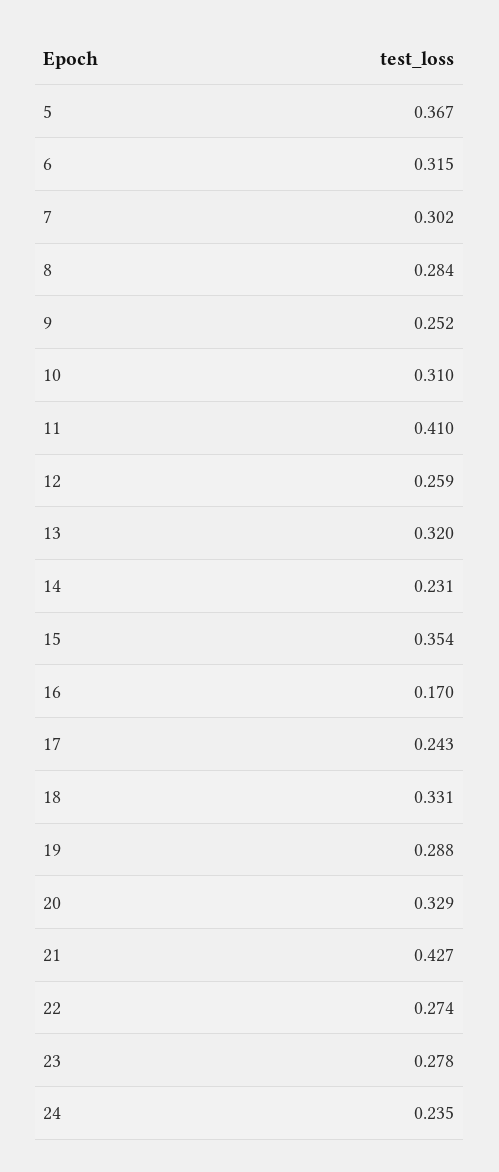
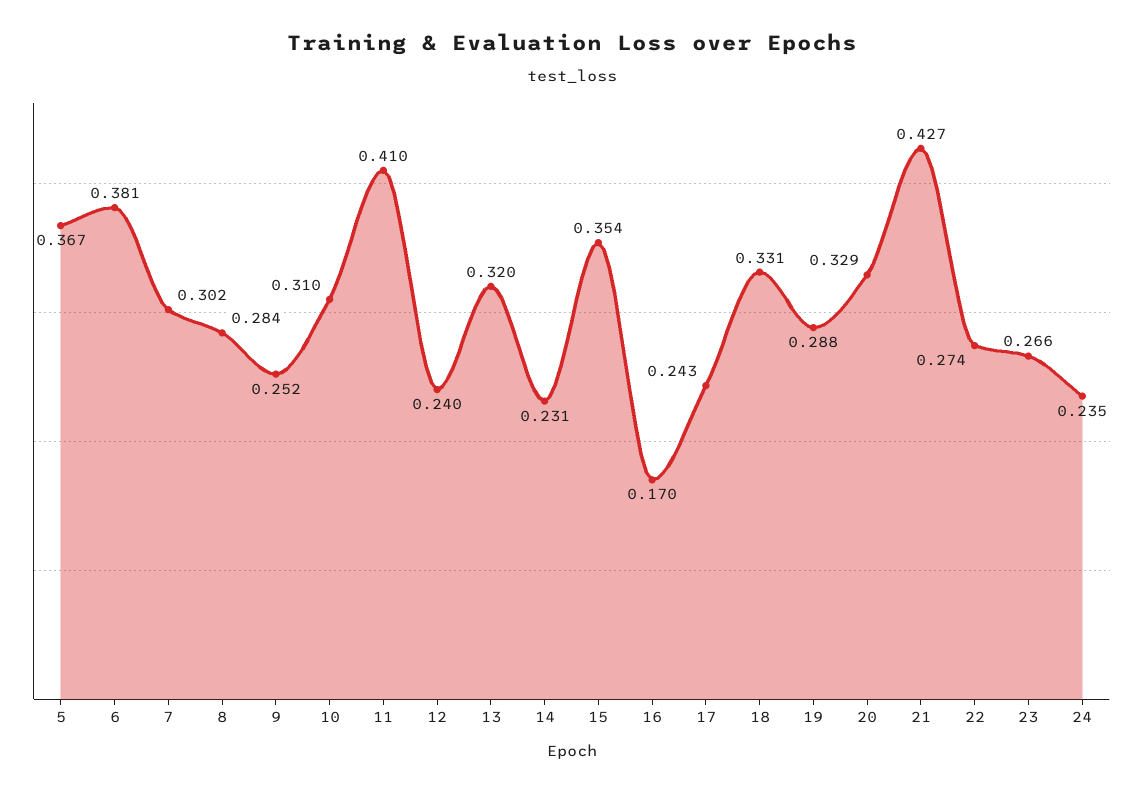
6: 0.315 -> 0.381
12: 0.259 -> 0.24
23: 0.278 -> 0.266

